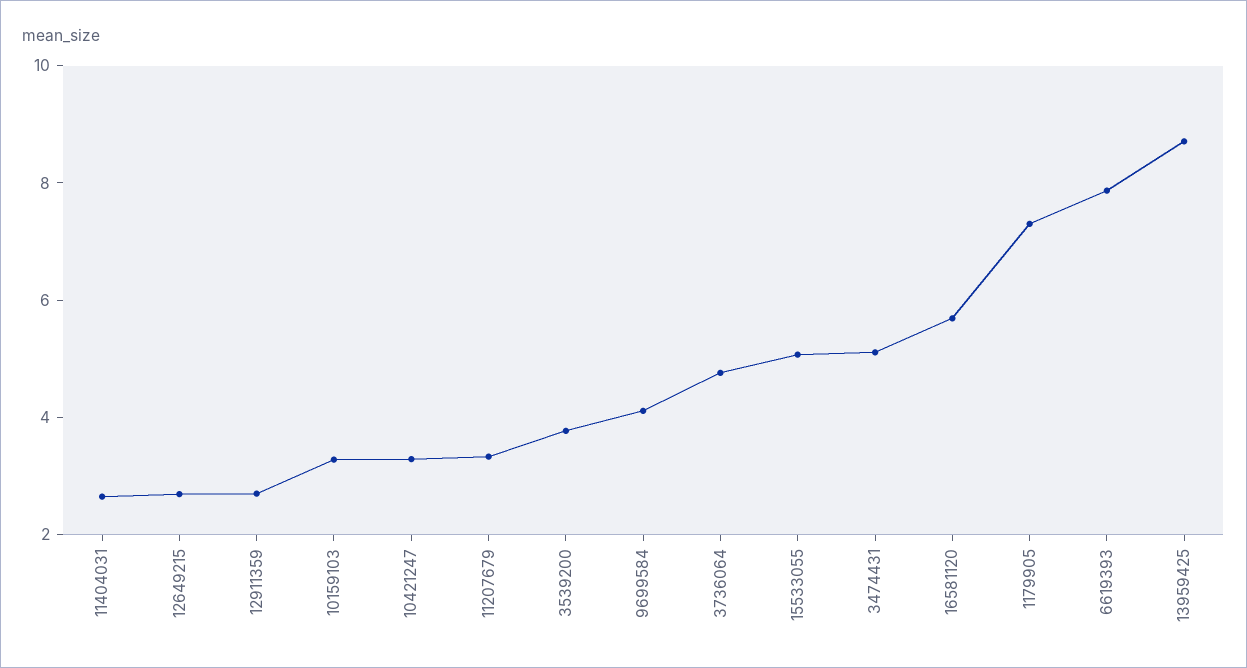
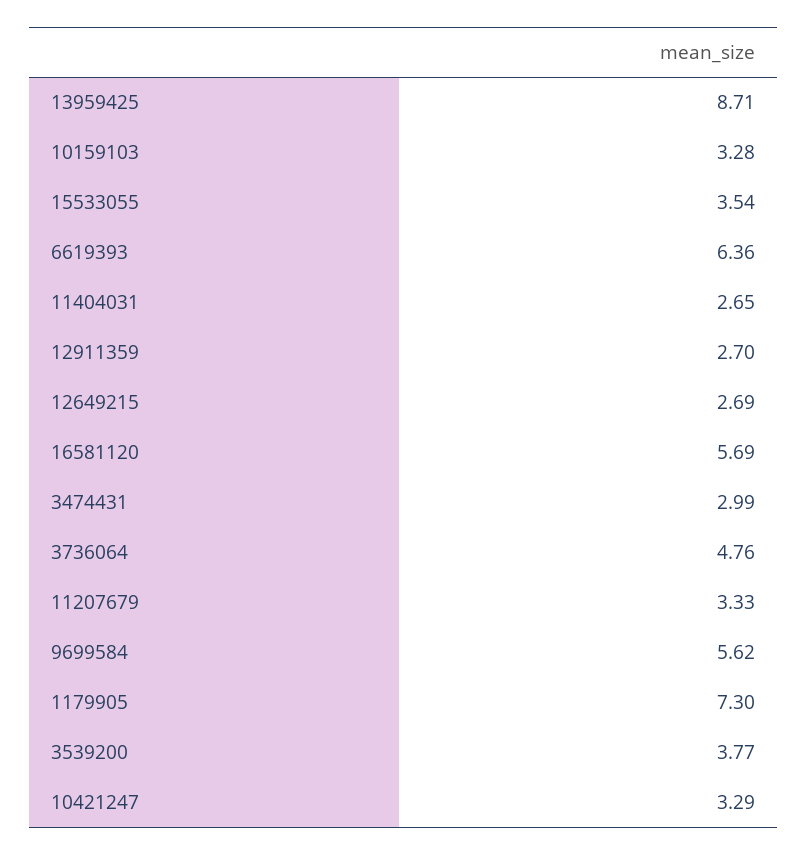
9699584: 4 -> 5.62
15533055: 5 -> 3.54
3474431: 5 -> 2.99
6619393: 8 -> 6.36

